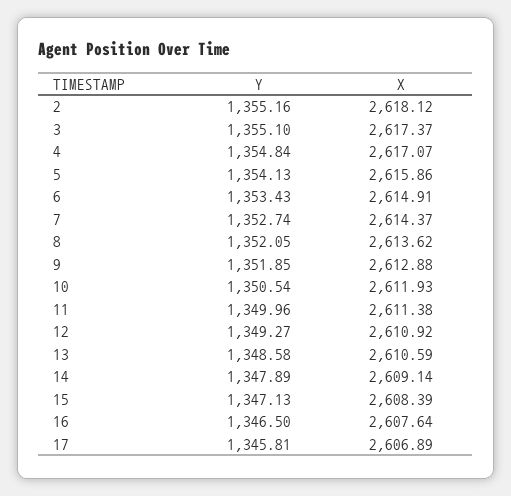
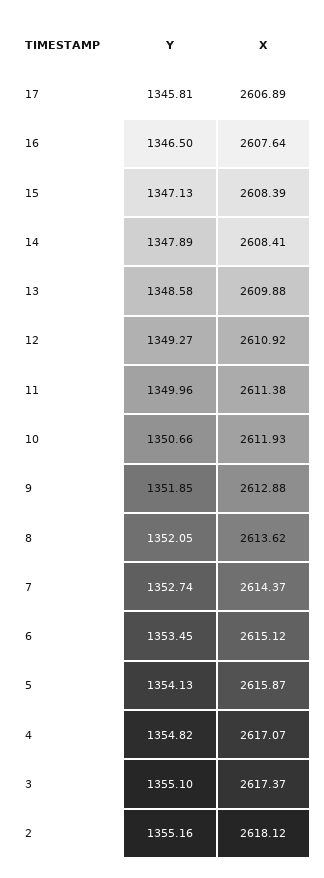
Y, 4: 1354.84 -> 1354.82
X, 5: 2615.86 -> 2615.87
Y, 6: 1353.43 -> 1353.45
X, 6: 2614.91 -> 2615.12
Y, 10: 1350.54 -> 1350.66
X, 13: 2610.59 -> 2609.88
X, 14: 2609.14 -> 2608.41

